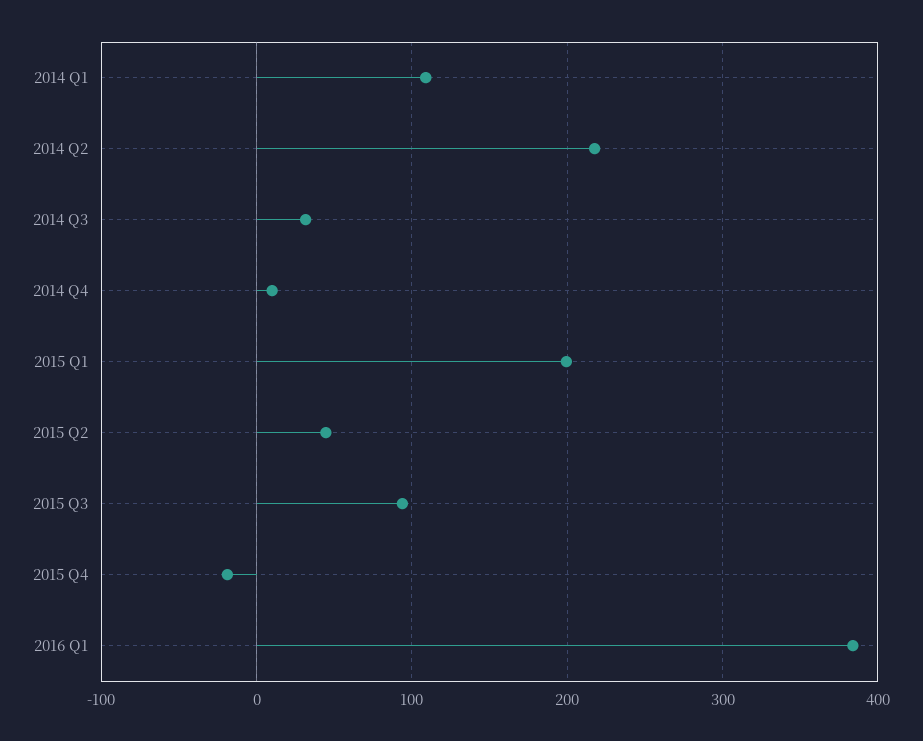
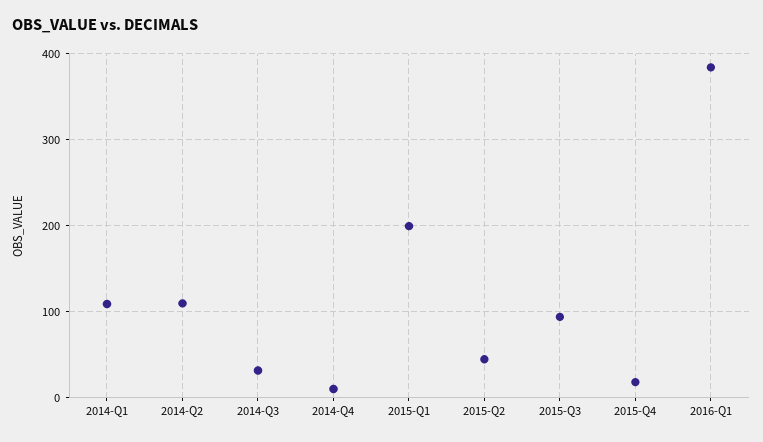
2014 Q2: 220 -> 110
2015 Q4: -20 -> 20

